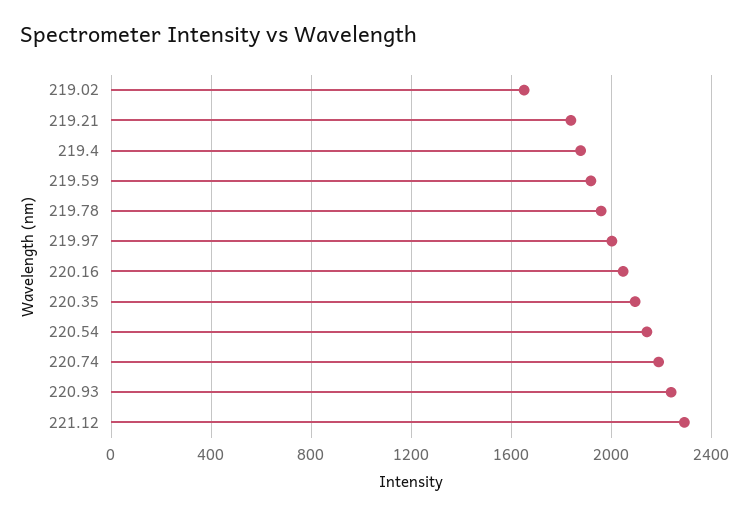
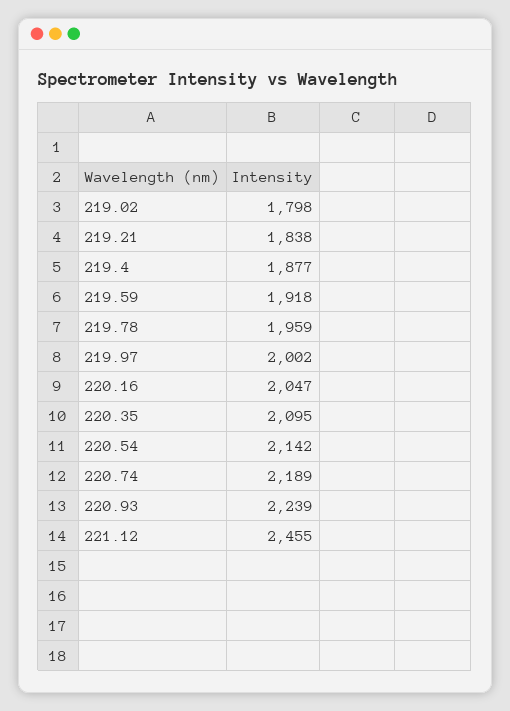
219.02: 1650 -> 1798
221.12: 2300 -> 2455

